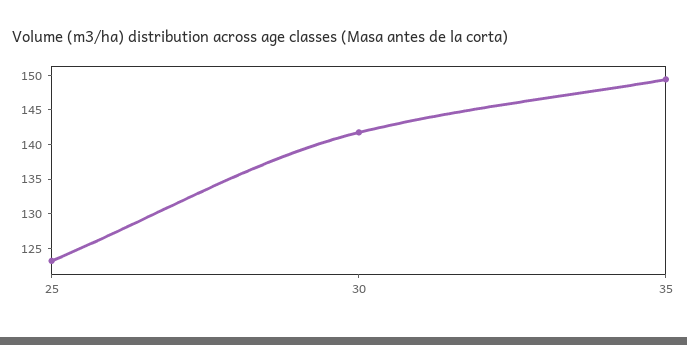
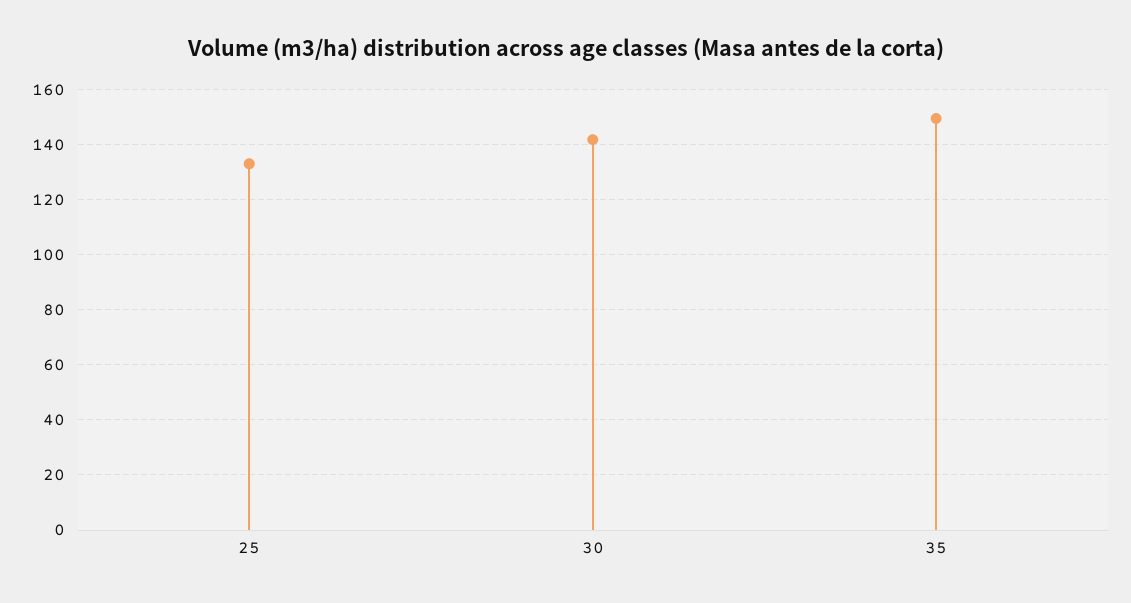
25: 122.5 -> 132.5

